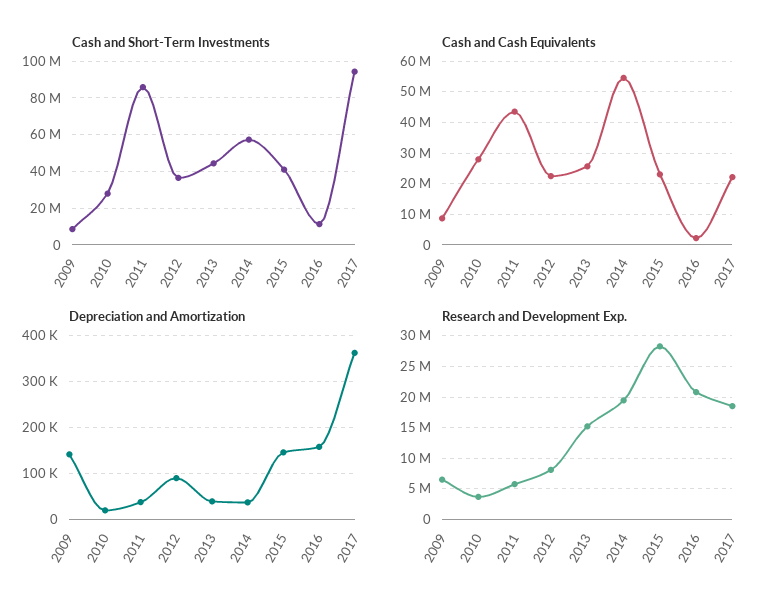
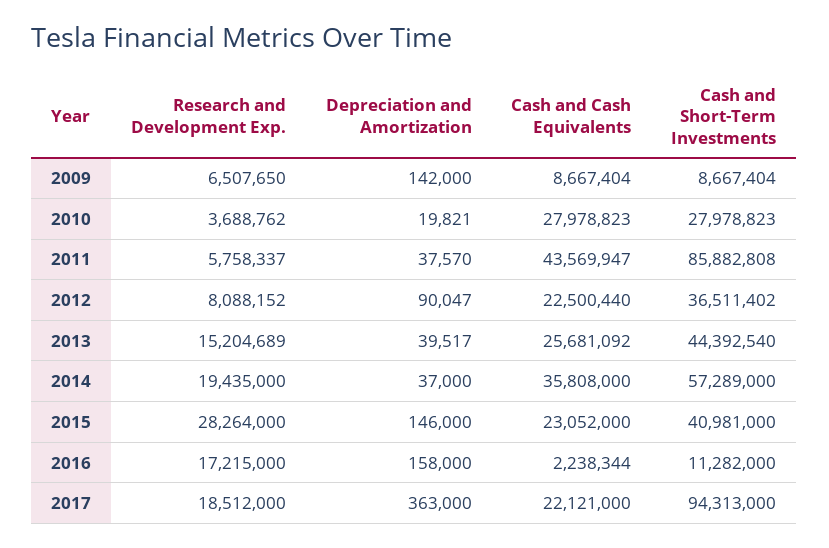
Cash and Cash Equivalents, 2014: 54000000 -> 35808000
Research and Development Exp., 2016: 21000000 -> 17215000

